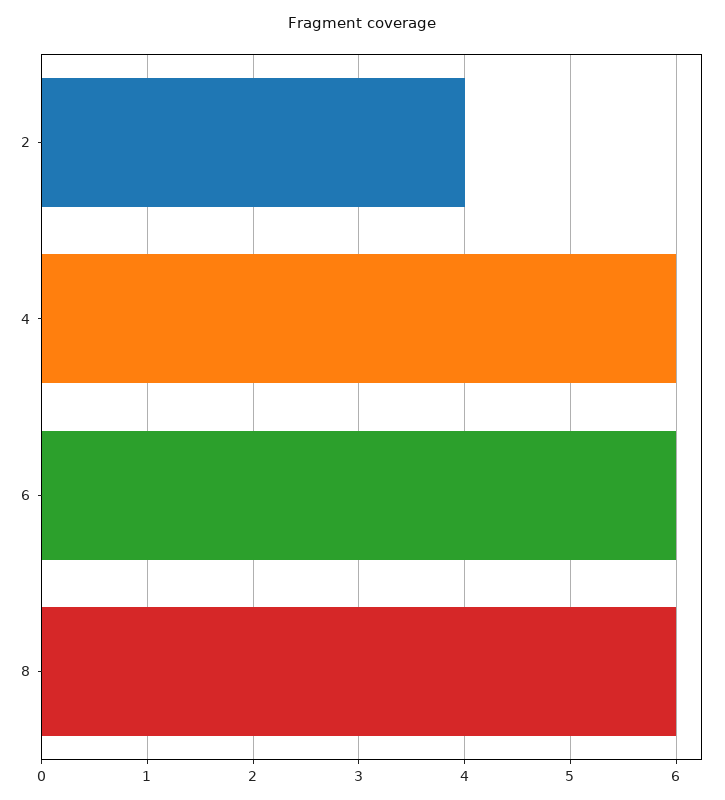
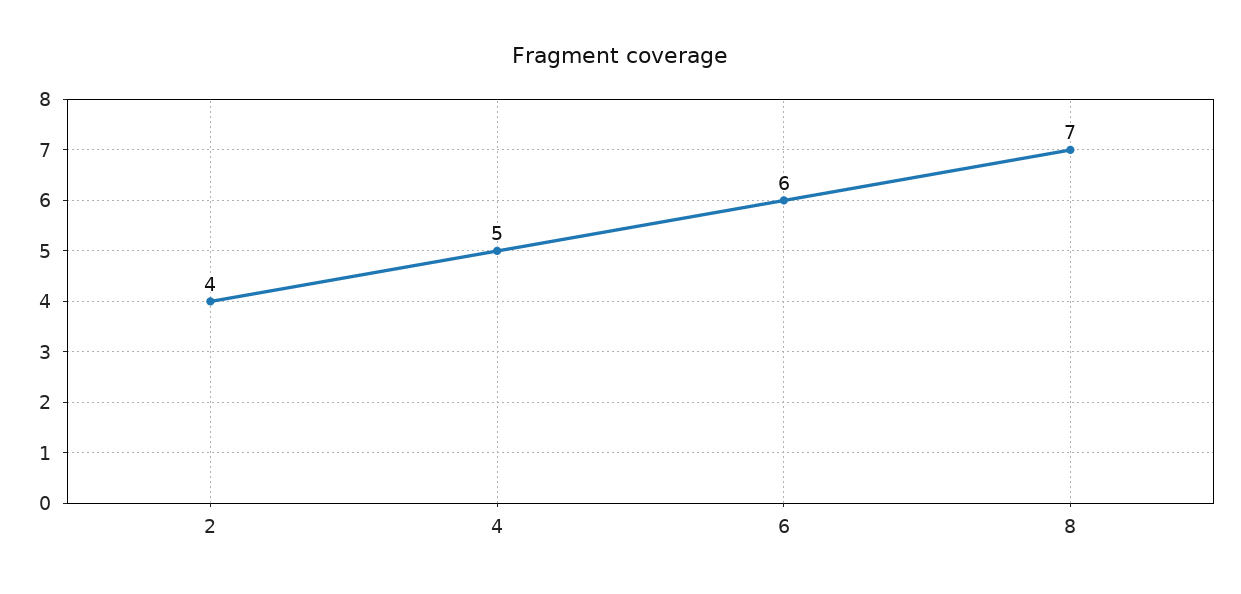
4: 6 -> 5
8: 6 -> 7

